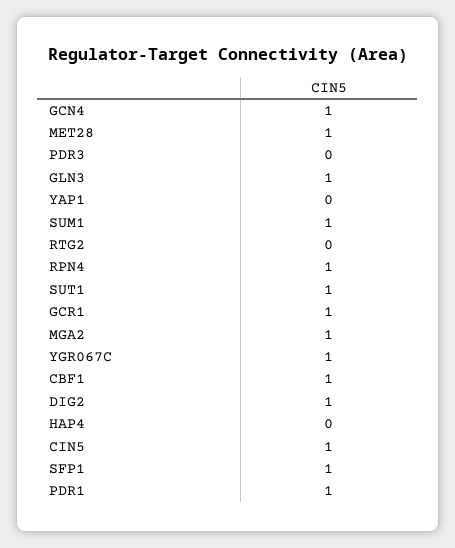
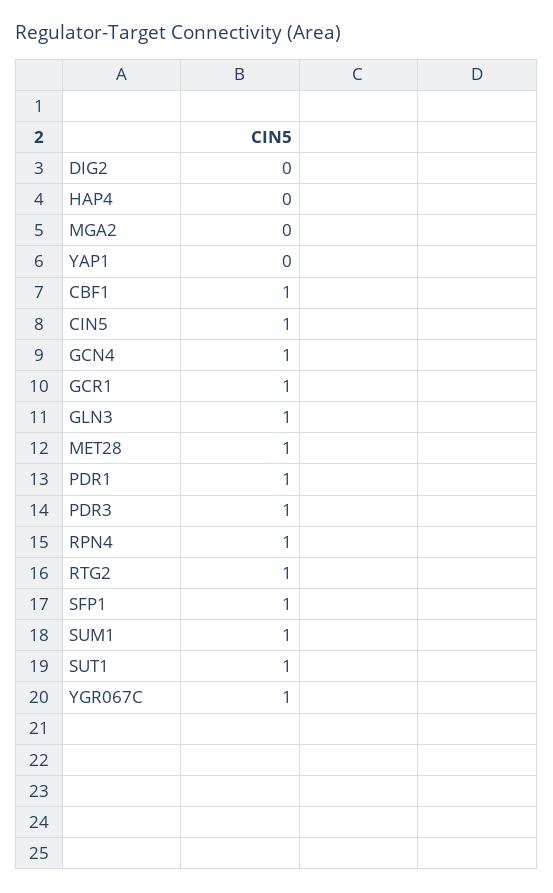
PDR3: 0 -> 1
RTG2: 0 -> 1
MGA2: 1 -> 0
DIG2: 1 -> 0

